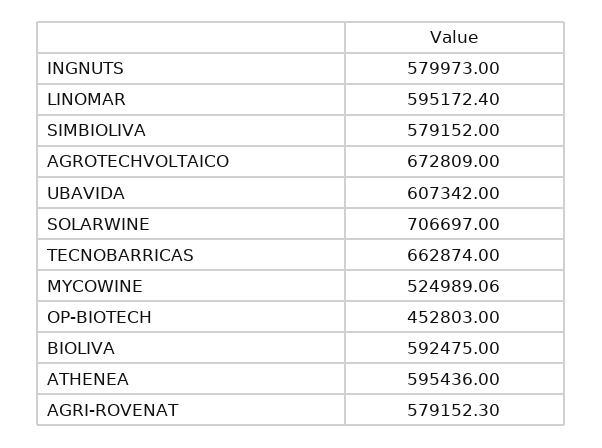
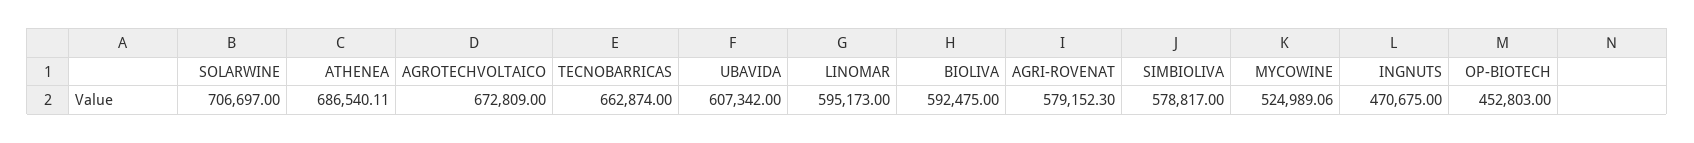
INGNUTS: 579973 -> 470675
LINOMAR: 595172.4 -> 595173
SIMBIOLIVA: 579152 -> 578817
ATHENEA: 595436 -> 686540.11

